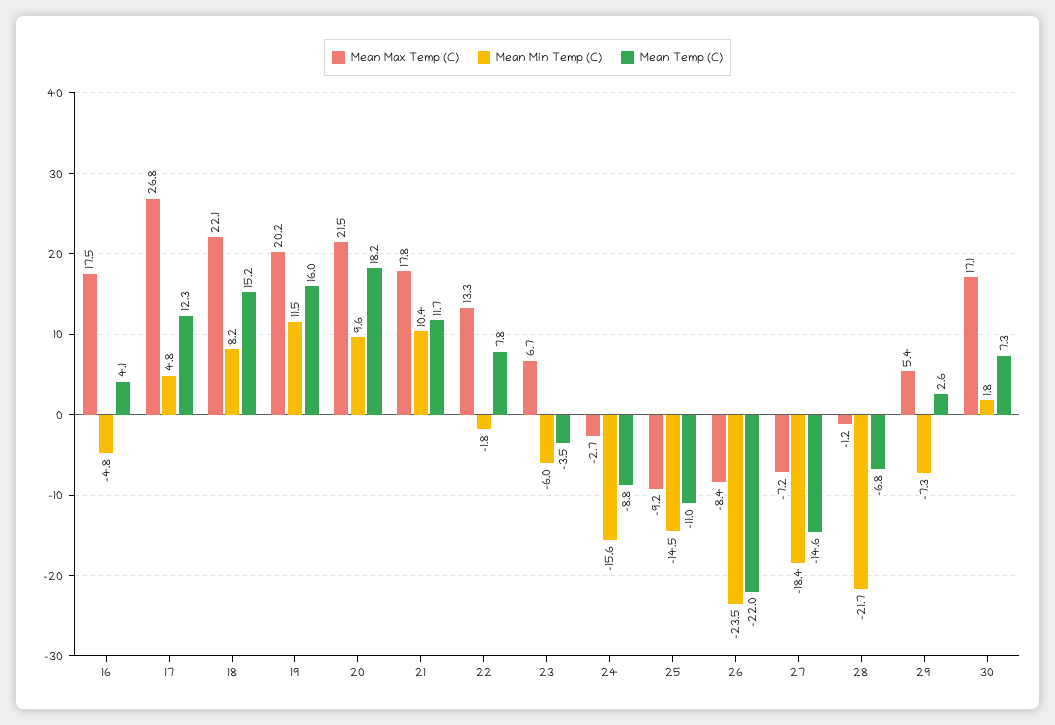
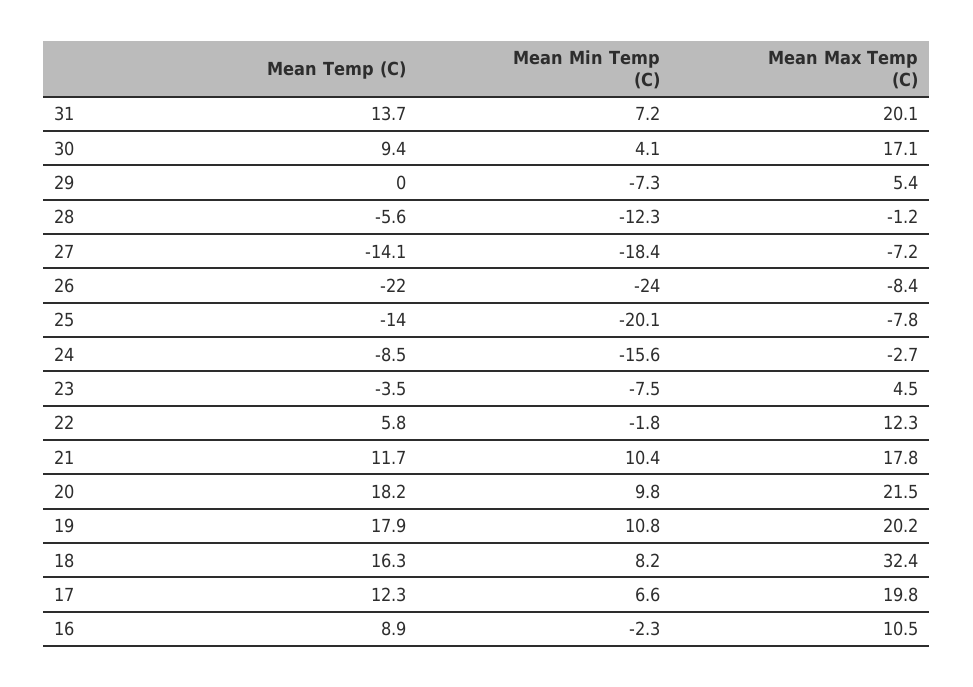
Mean Max Temp (C), 16: 17.5 -> 10.5
Mean Min Temp (C), 16: -4.8 -> -2.3
Mean Temp (C), 16: 4.1 -> 8.9
Mean Max Temp (C), 17: 26.8 -> 19.8
Mean Min Temp (C), 17: 4.8 -> 6.6
Mean Max Temp (C), 18: 22.1 -> 32.4
Mean Temp (C), 18: 15.2 -> 16.3
Mean Min Temp (C), 19: 11.5 -> 10.8
Mean Temp (C), 19: 16 -> 17.9
Mean Min Temp (C), 20: 9.6 -> 9.8
Mean Max Temp (C), 22: 13.3 -> 12.3
Mean Temp (C), 22: 7.8 -> 5.8
Mean Max Temp (C), 23: 6.7 -> 4.5
Mean Min Temp (C), 23: -6 -> -7.5
Mean Temp (C), 24: -8.8 -> -8.5
Mean Max Temp (C), 25: -9.2 -> -7.8
Mean Min Temp (C), 25: -14.5 -> -20.1
Mean Temp (C), 25: -11 -> -14
Mean Min Temp (C), 26: -23.5 -> -24
Mean Temp (C), 27: -14.6 -> -14.1
Mean Min Temp (C), 28: -21.7 -> -12.3
Mean Temp (C), 28: -6.8 -> -5.6
Mean Temp (C), 29: 2.6 -> 0
Mean Min Temp (C), 30: 1.8 -> 4.1
Mean Temp (C), 30: 7.3 -> 9.4
Mean Temp (C), 31: none -> 13.7
Mean Min Temp (C), 31: none -> 7.2
Mean Max Temp (C), 31: none -> 20.1

